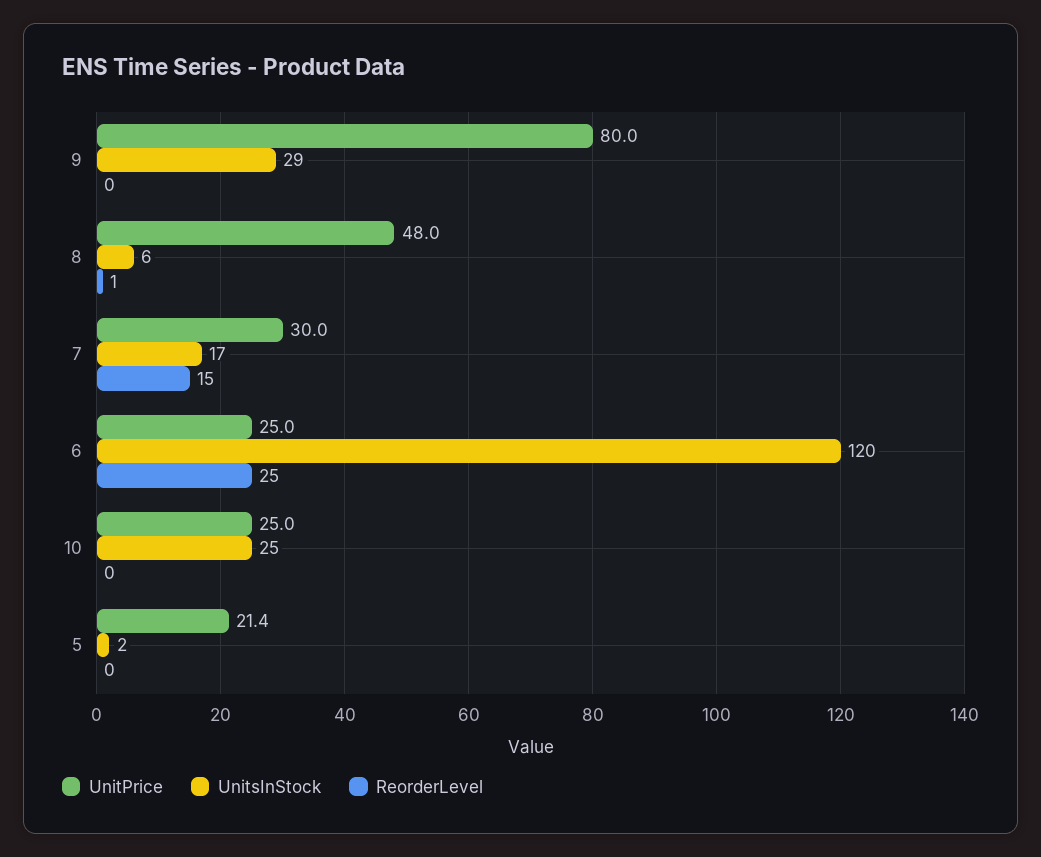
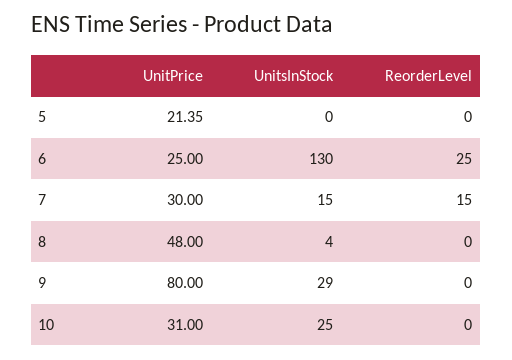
UnitsInStock, 8: 6 -> 4
ReorderLevel, 8: 1 -> 0
UnitsInStock, 7: 17 -> 15
UnitsInStock, 6: 120 -> 130
UnitPrice, 10: 25 -> 31
UnitsInStock, 5: 2 -> 0

